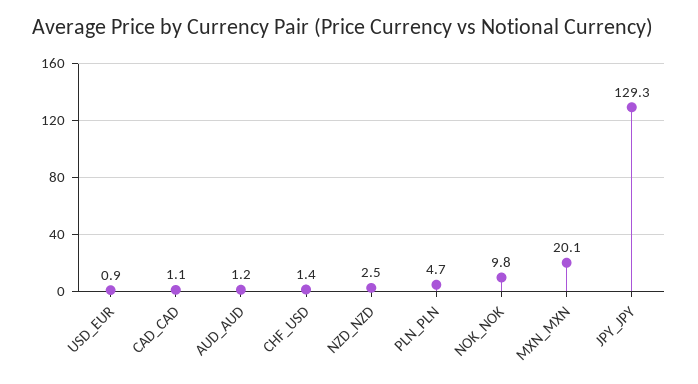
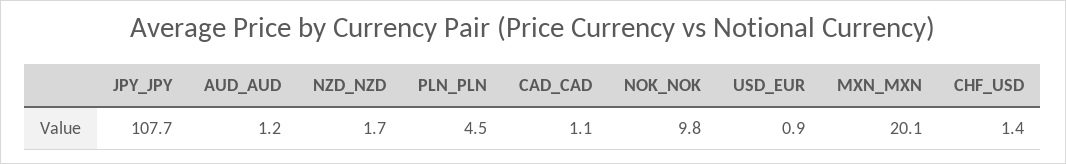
NZD_NZD: 2.5 -> 1.7
PLN_PLN: 4.7 -> 4.5
JPY_JPY: 129.3 -> 107.7

